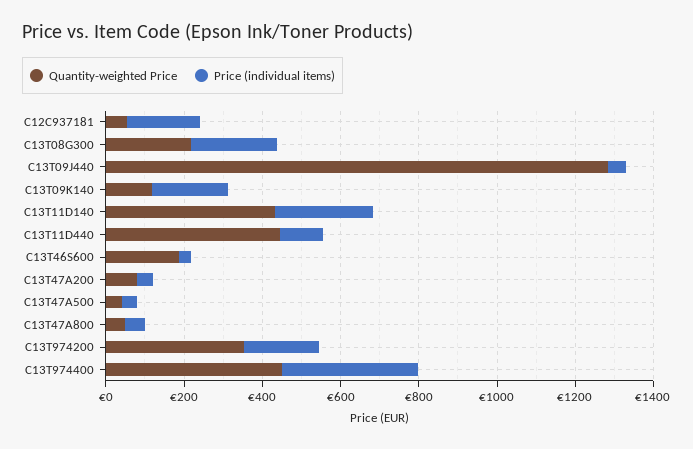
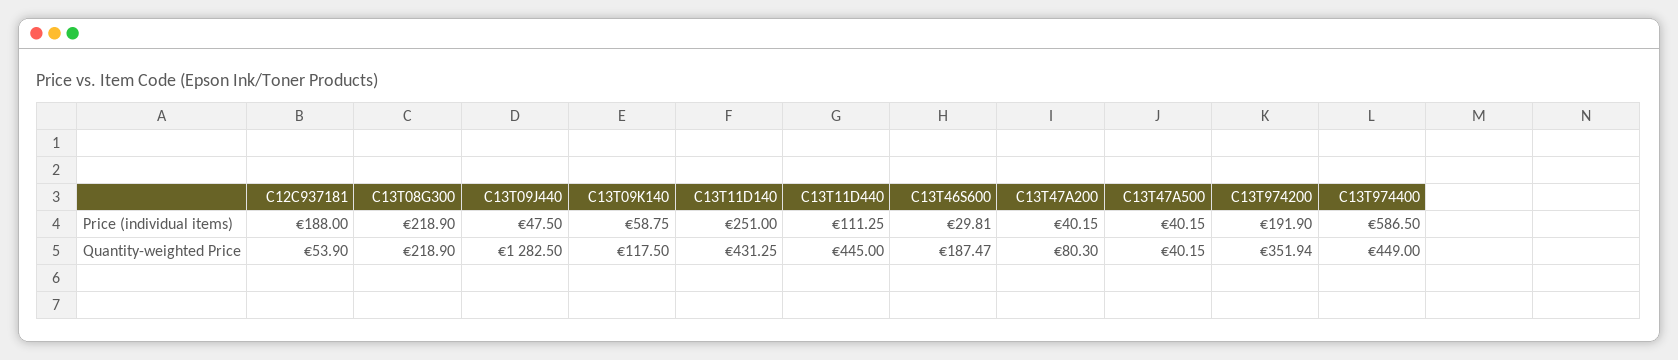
Price (individual items), C13T09K140: 200 -> 58.75
Quantity-weighted Price, C13T47A800: 50 -> none
Price (individual items), C13T47A800: 50 -> none
Price (individual items), C13T974400: 350 -> 586.5

